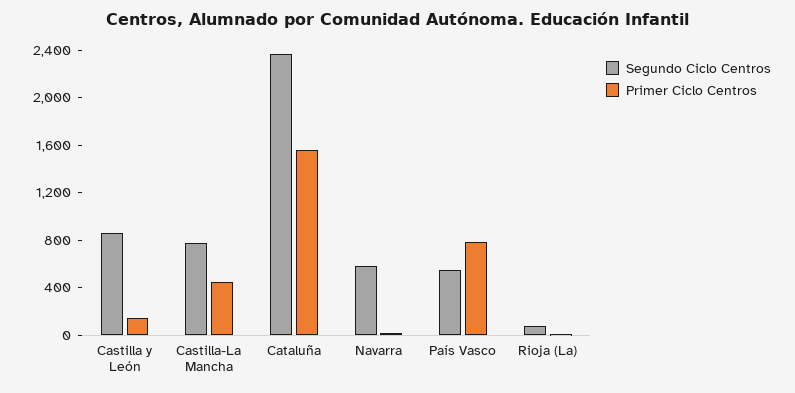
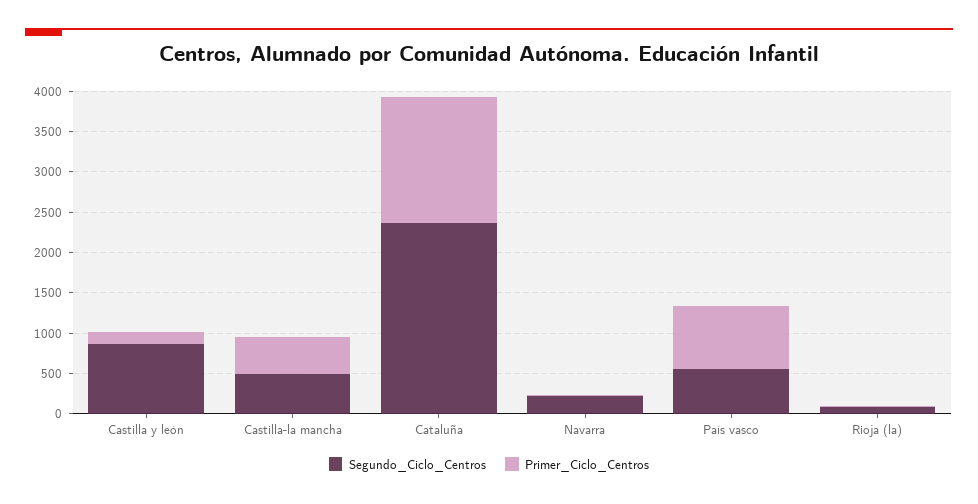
Segundo Ciclo Centros, Castilla-La Mancha: 800 -> 500
Segundo Ciclo Centros, Navarra: 600 -> 200

